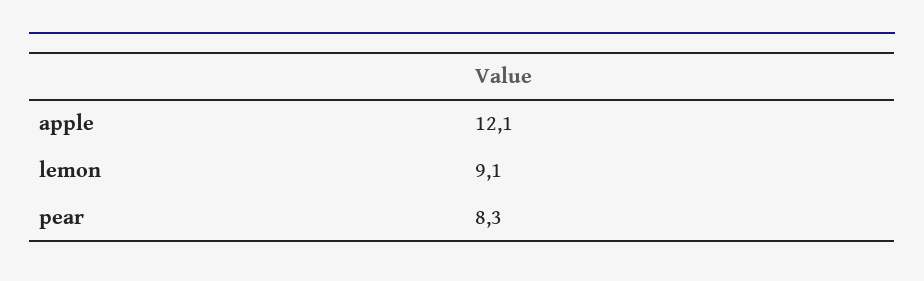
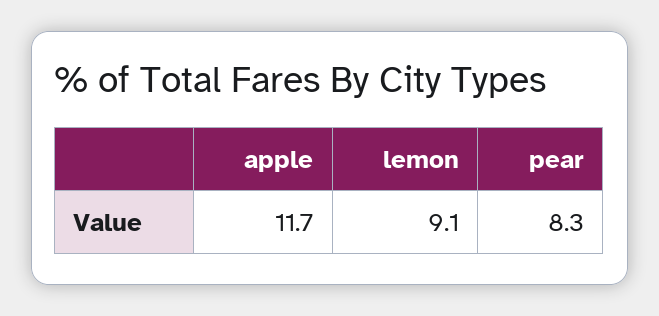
apple: 12.1 -> 11.7

